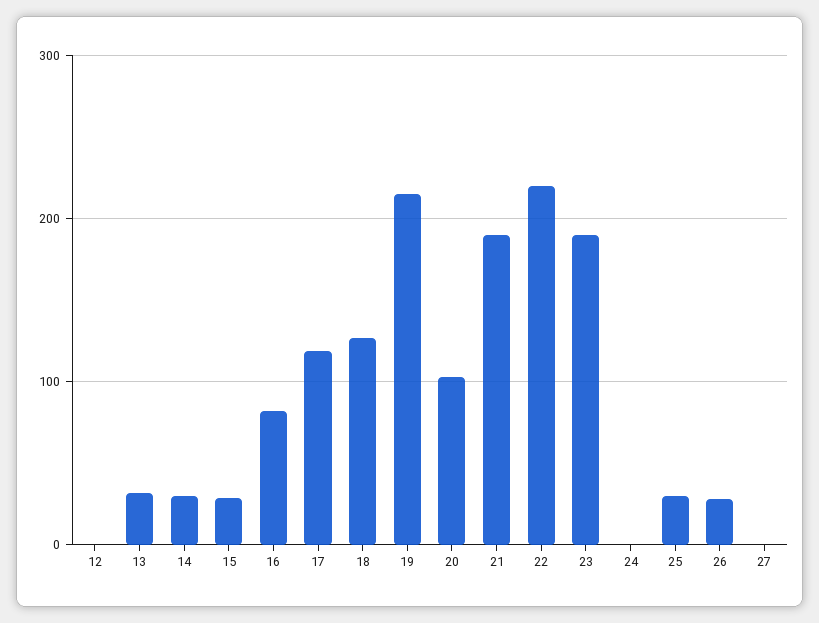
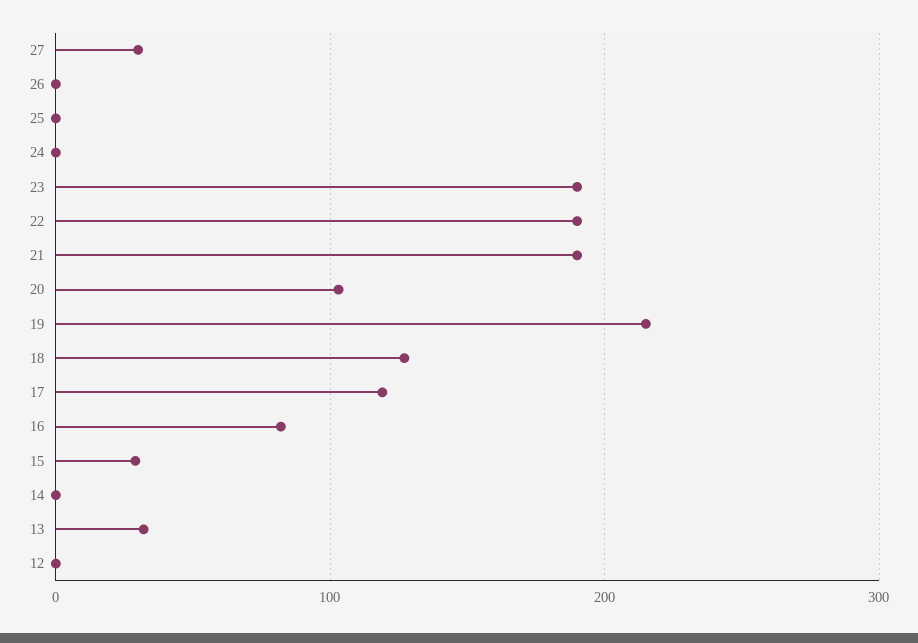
14: 30 -> 0
22: 220 -> 190
25: 30 -> 0
26: 30 -> 0
27: 0 -> 30

